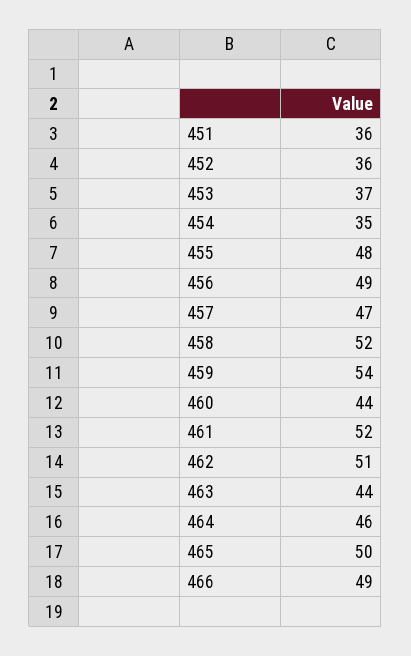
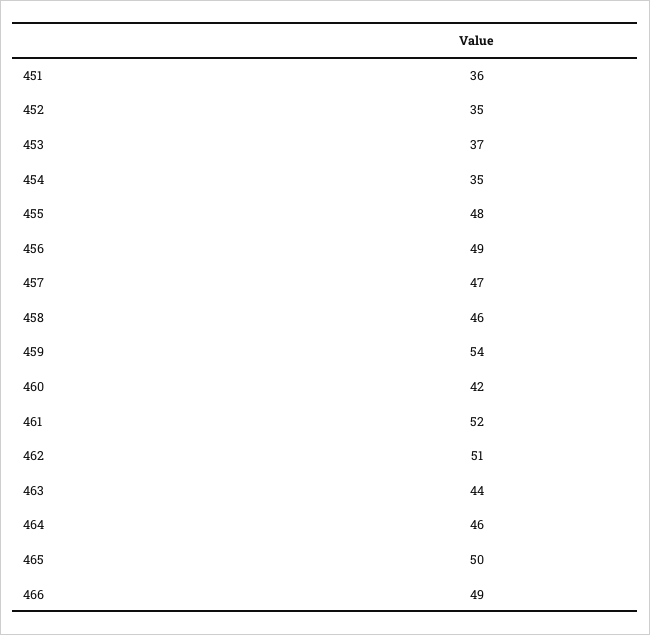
452: 36 -> 35
458: 52 -> 46
460: 44 -> 42

